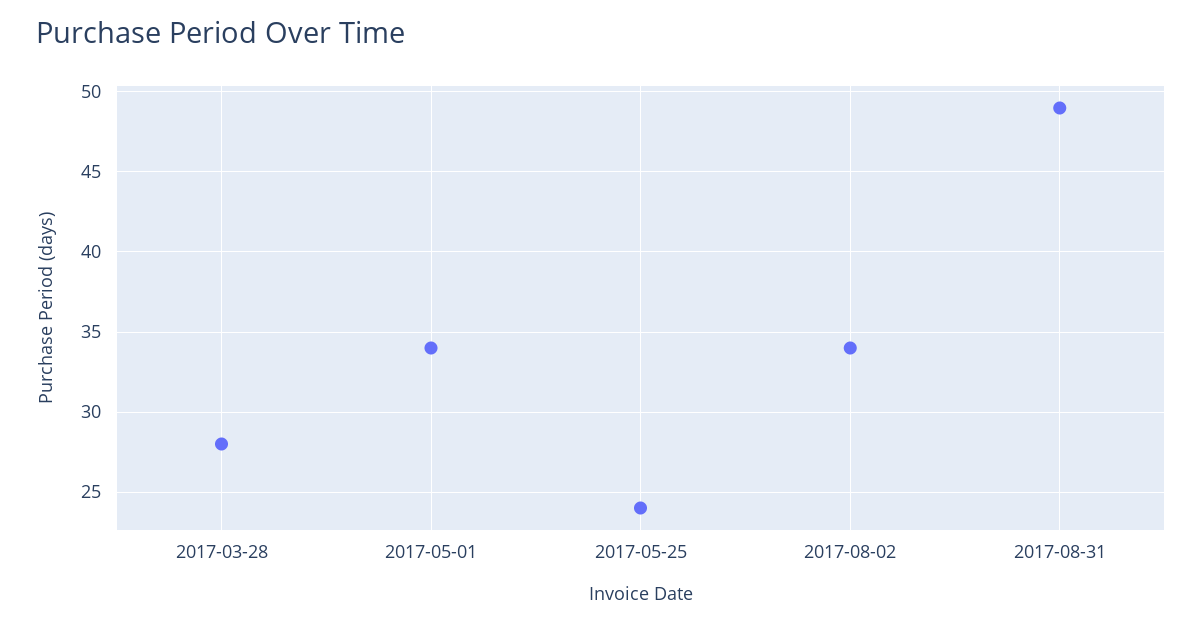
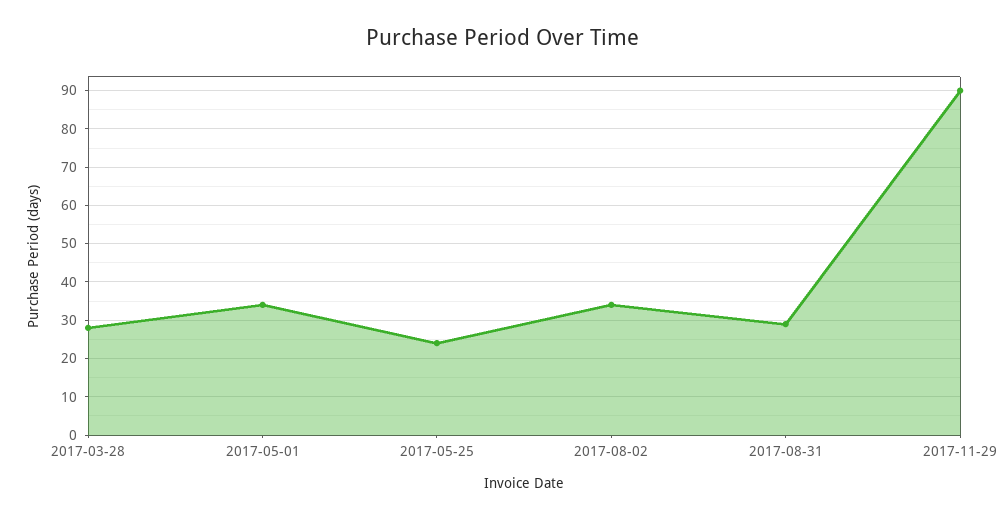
2017-08-31: 49 -> 30
2017-11-29: none -> 90

